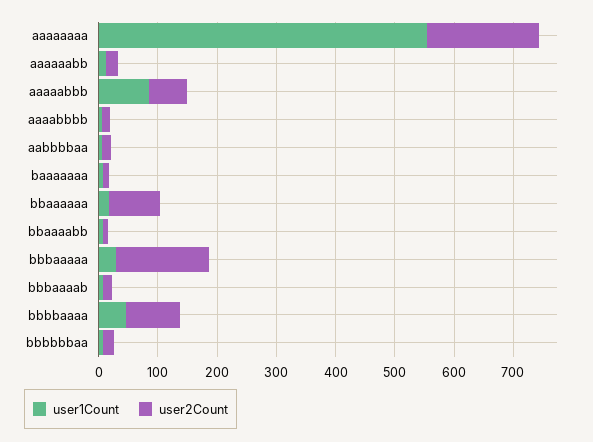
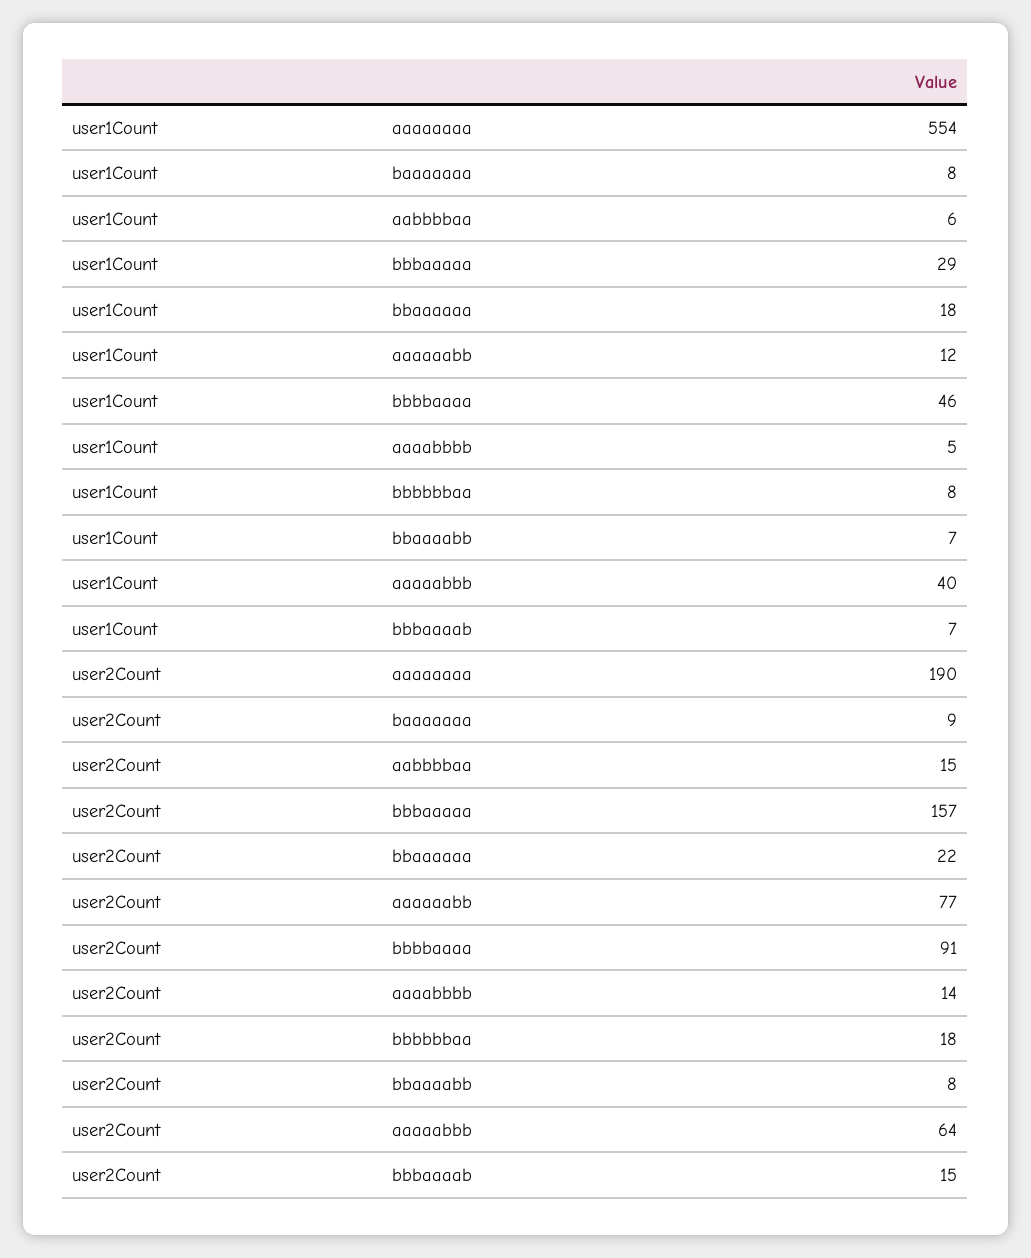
user2Count, aaaaaabb: 20 -> 77
user1Count, aaaaabbb: 80 -> 40
user2Count, bbaaaaaa: 80 -> 22

